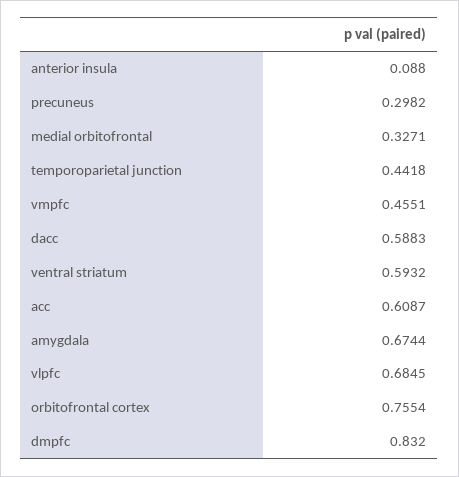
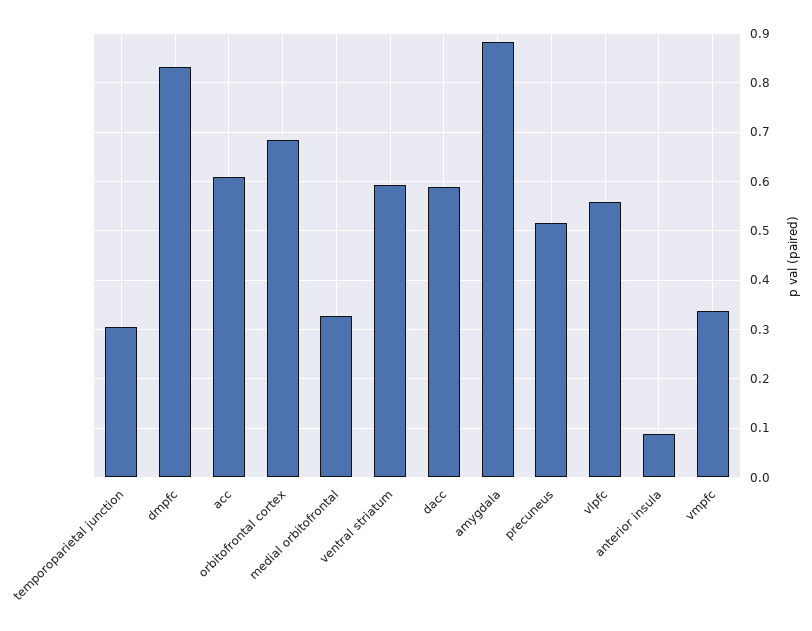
precuneus: 0.2982 -> 0.52
temporoparietal junction: 0.4418 -> 0.3
vmpfc: 0.4551 -> 0.34
amygdala: 0.6744 -> 0.88
vlpfc: 0.6845 -> 0.56
orbitofrontal cortex: 0.7554 -> 0.68

